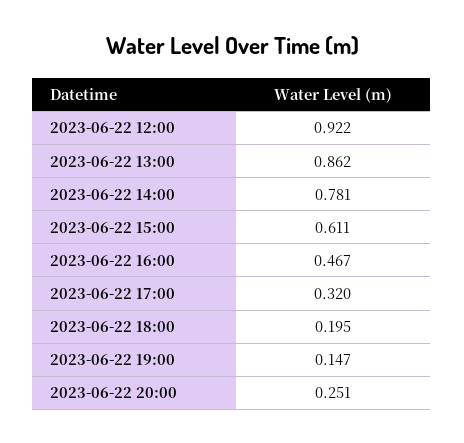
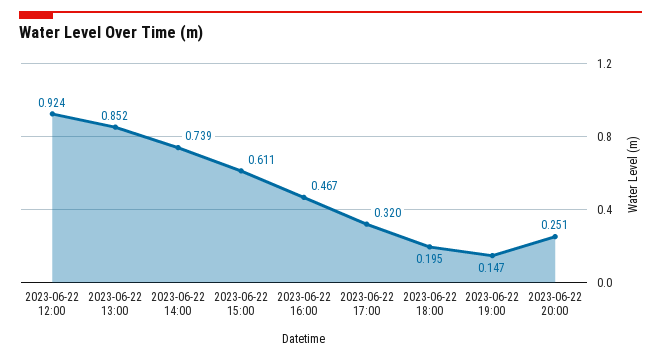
2023-06-22 12:00: 0.922 -> 0.924
2023-06-22 13:00: 0.862 -> 0.852
2023-06-22 14:00: 0.781 -> 0.739

